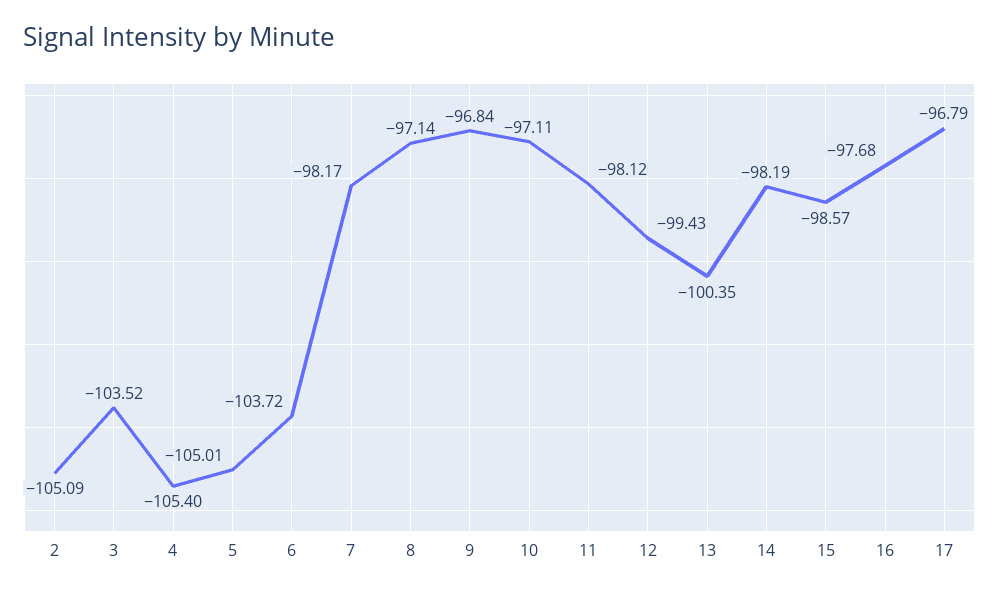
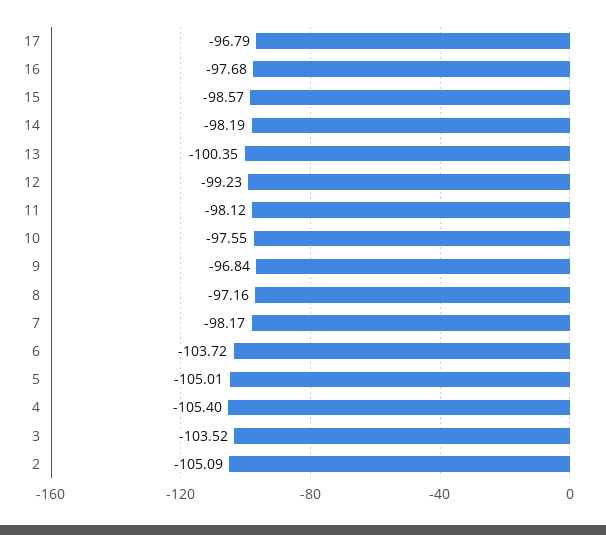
8: -97.14 -> -97.16
10: -97.11 -> -97.55
12: -99.43 -> -99.23

